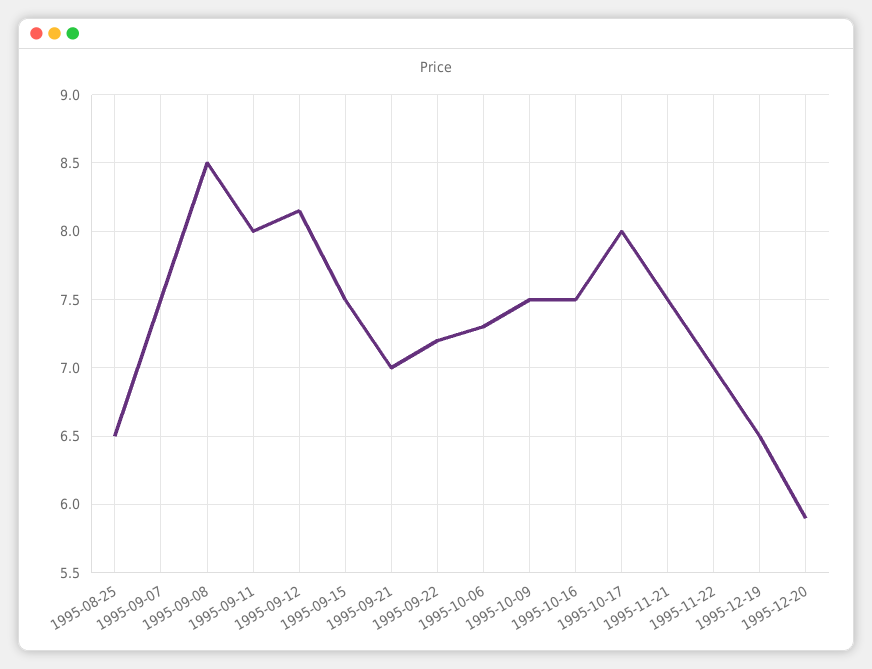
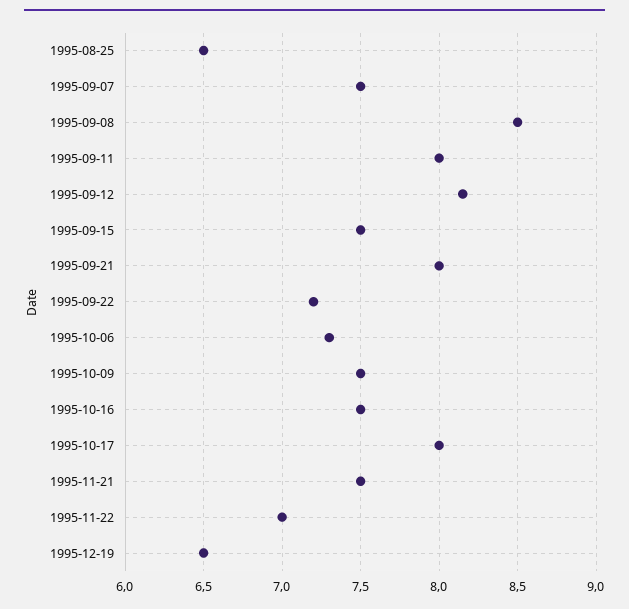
1995-09-21: 7 -> 8
1995-12-20: 5.9 -> none

